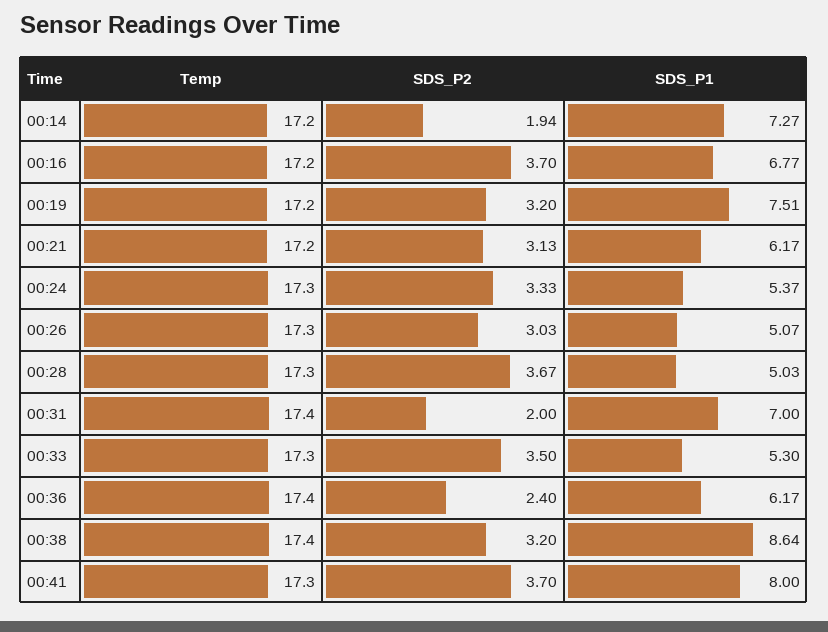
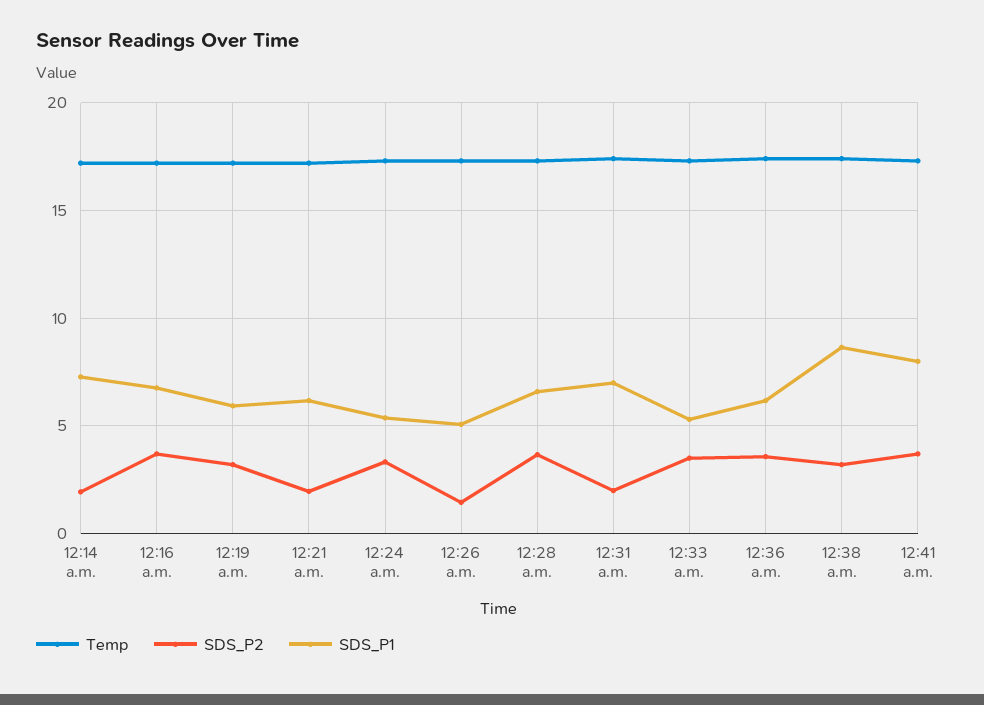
SDS_P1, 00:19: 7.51 -> 6
SDS_P2, 00:21: 3.13 -> 2
SDS_P2, 00:26: 3.03 -> 1.5
SDS_P1, 00:28: 5.03 -> 6.5
SDS_P2, 00:36: 2.4 -> 3.5

